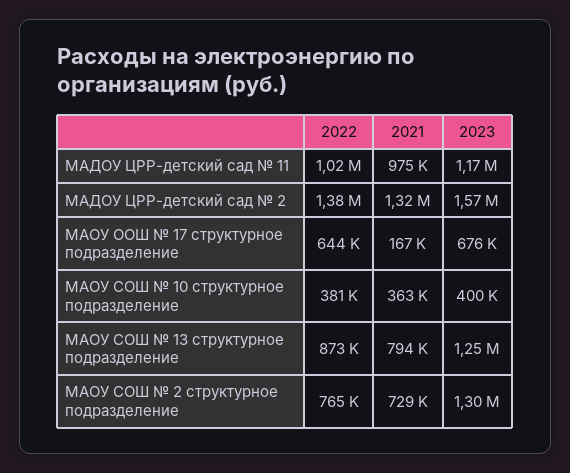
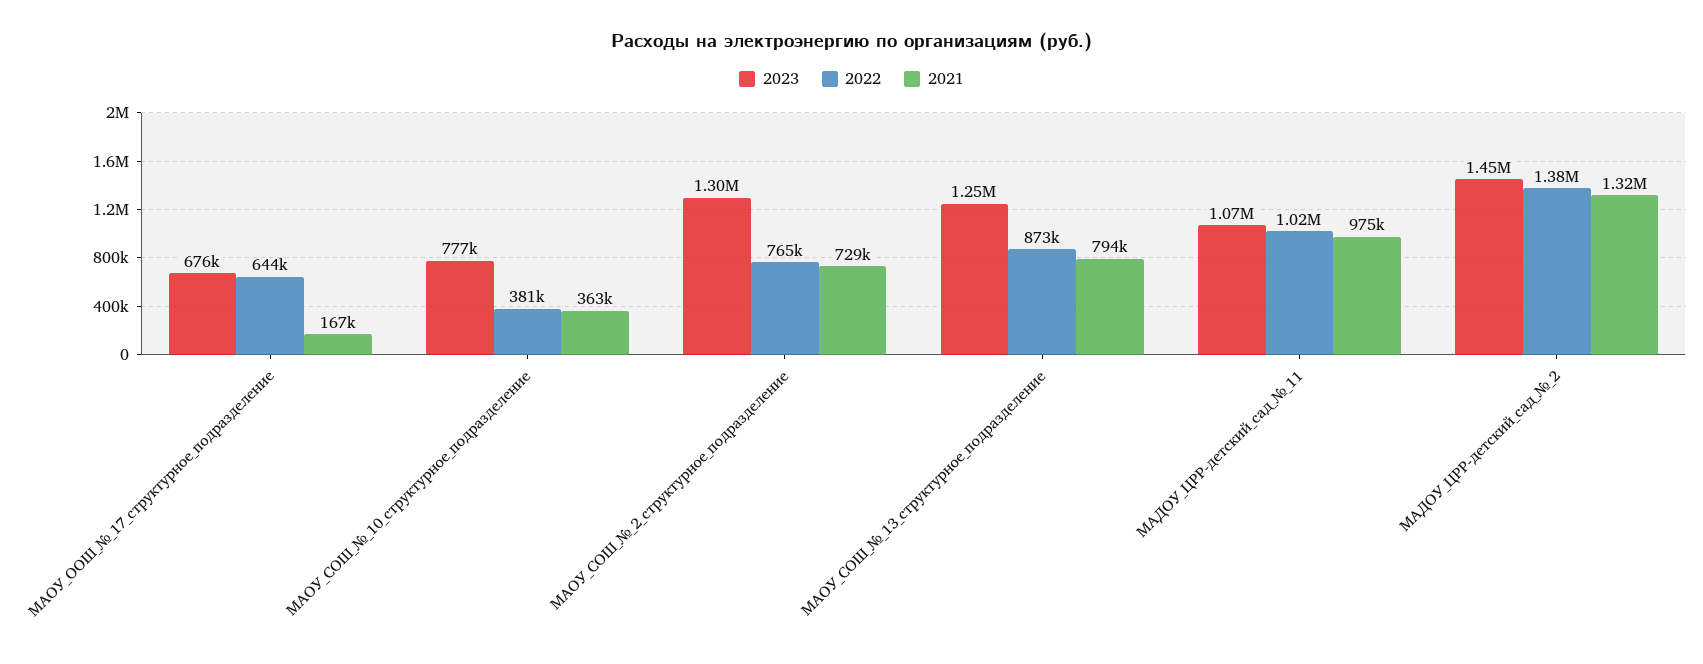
2023, МАДОУ ЦРР-детский сад № 11: 1170000 -> 1070000
2023, МАДОУ ЦРР-детский сад № 2: 1570000 -> 1450000
2023, МАОУ СОШ № 10 структурное подразделение: 400000 -> 777000

